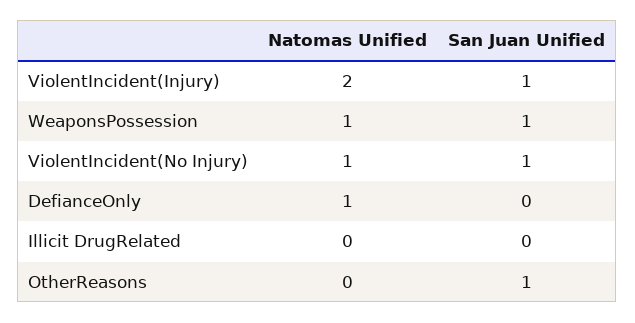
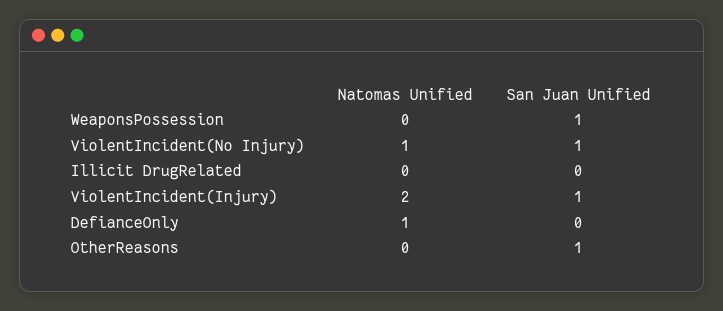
Natomas Unified, WeaponsPossession: 1 -> 0

